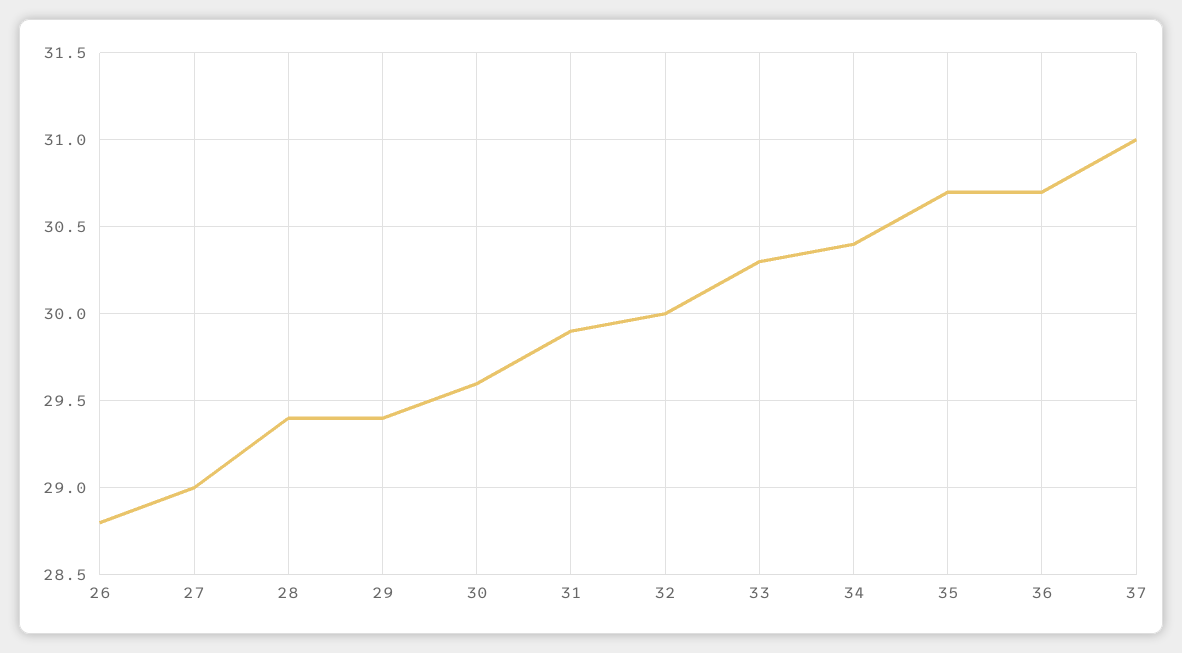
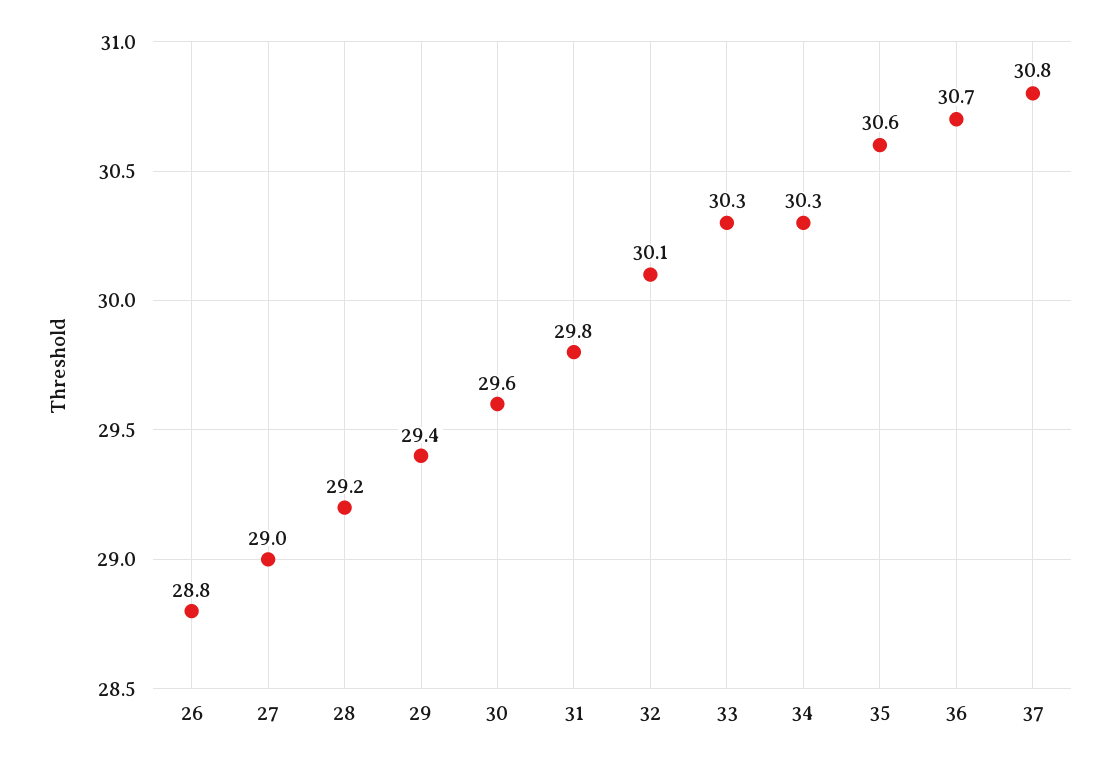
28: 29.4 -> 29.2
31: 29.9 -> 29.8
32: 30 -> 30.1
34: 30.4 -> 30.3
35: 30.7 -> 30.6
37: 31 -> 30.8

